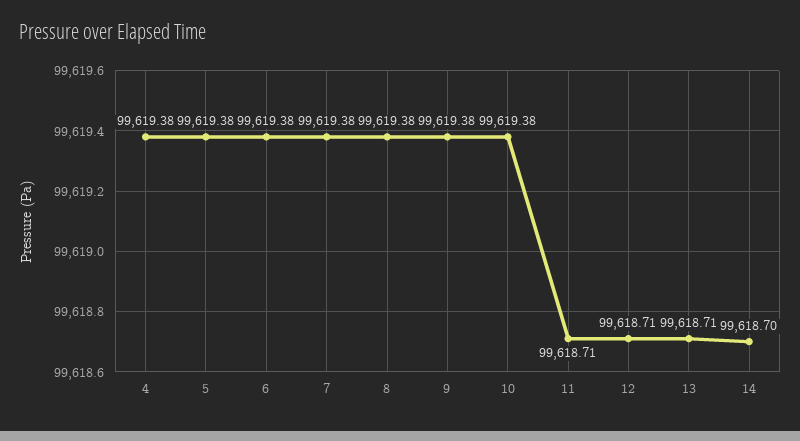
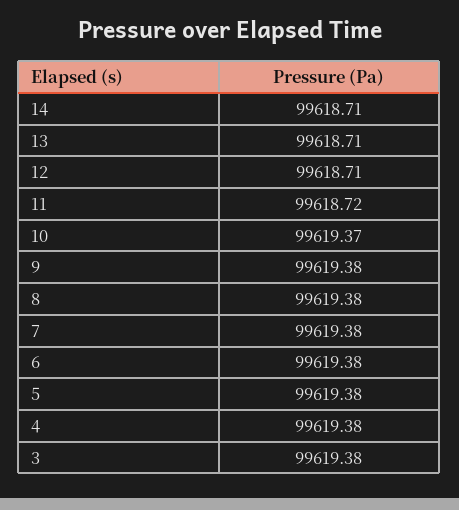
10: 99619.38 -> 99619.37
11: 99618.71 -> 99618.72
14: 99618.7 -> 99618.71
3: none -> 99619.38

